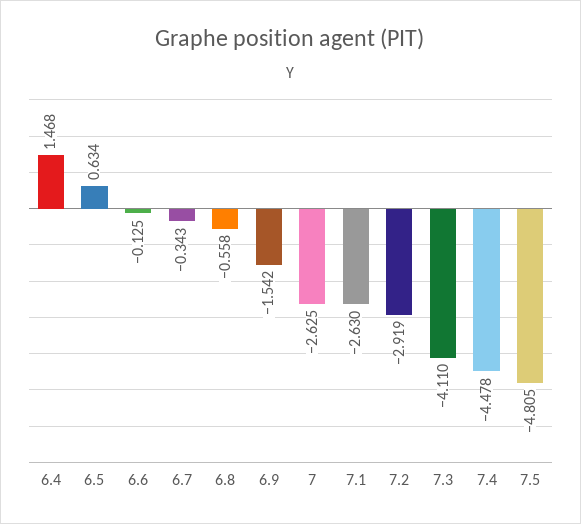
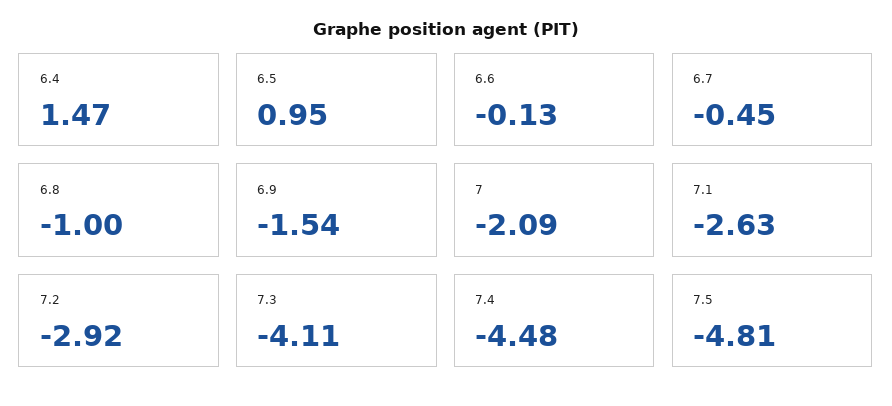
6.5: 0.634 -> 0.95
6.7: -0.343 -> -0.45
6.8: -0.558 -> -1
7: -2.625 -> -2.09

